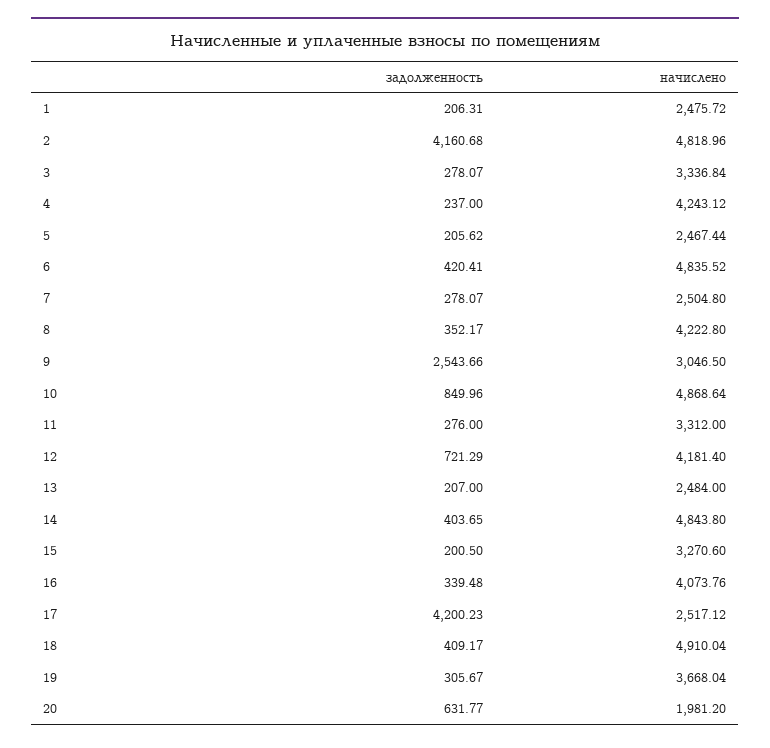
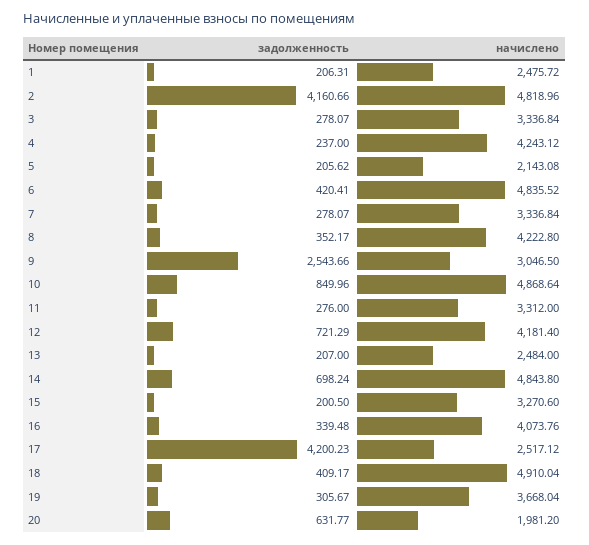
задолженность, 2: 4160.68 -> 4160.66
начислено, 5: 2467.44 -> 2143.08
начислено, 7: 2504.8 -> 3336.84
задолженность, 14: 403.65 -> 698.24

